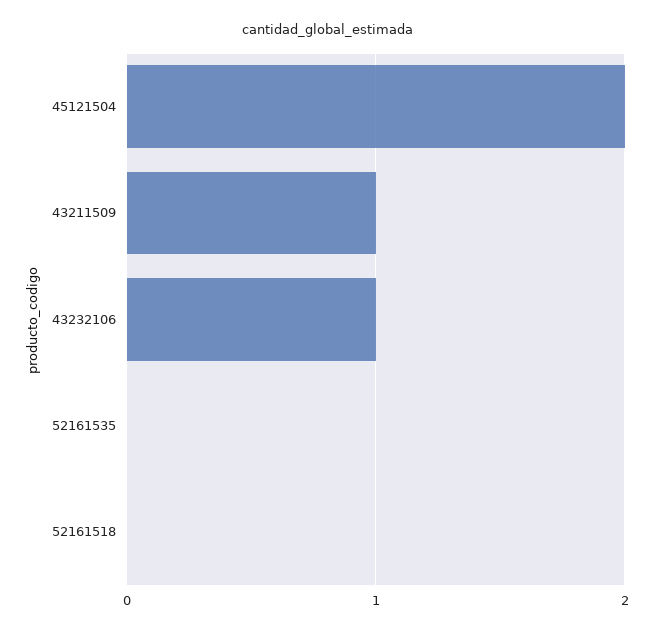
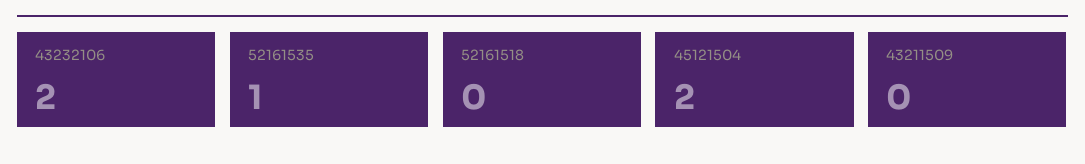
43211509: 1 -> 0
43232106: 1 -> 2
52161535: 0 -> 1

